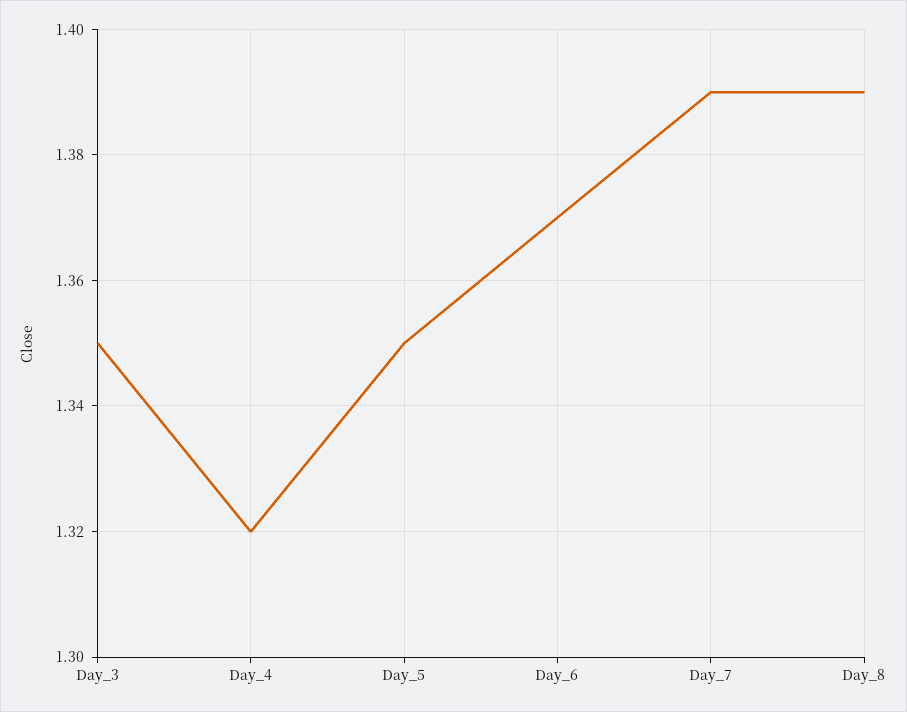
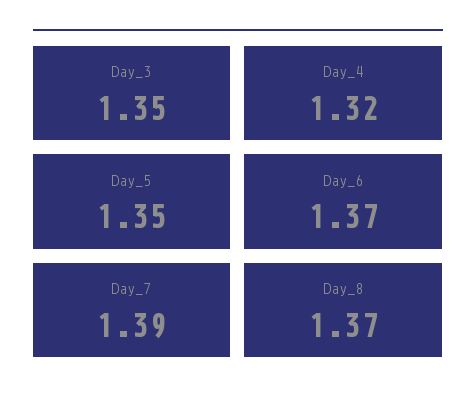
Day_8: 1.39 -> 1.37

